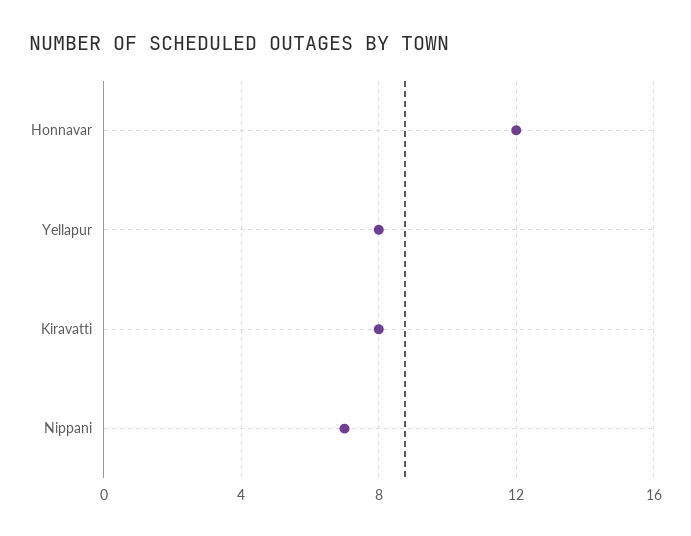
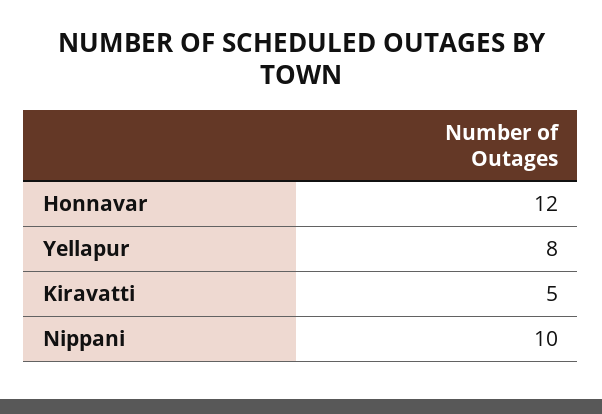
Kiravatti: 8 -> 5
Nippani: 7 -> 10

